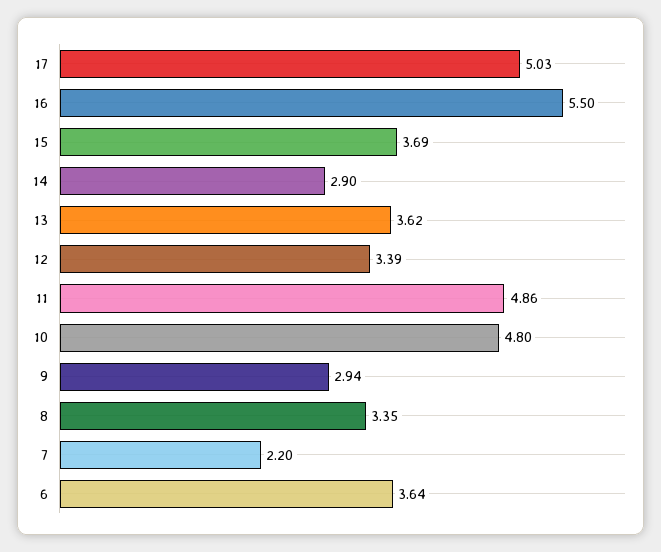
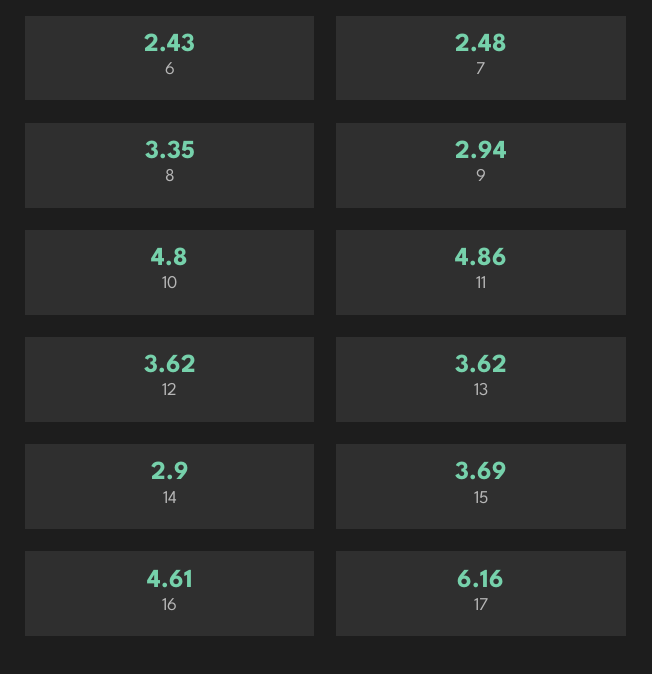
17: 5.03 -> 6.16
16: 5.5 -> 4.61
12: 3.39 -> 3.62
7: 2.2 -> 2.48
6: 3.64 -> 2.43

